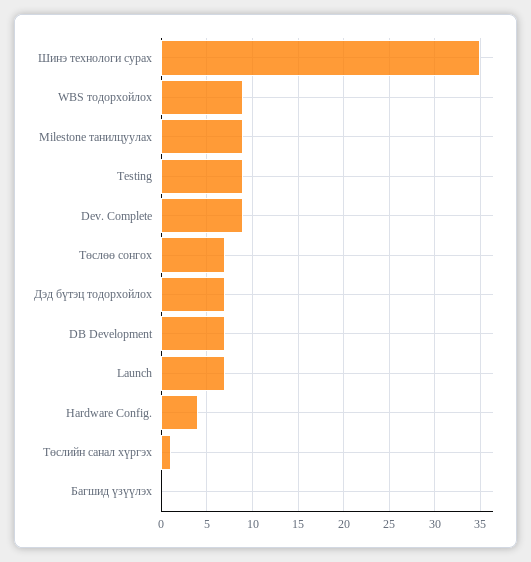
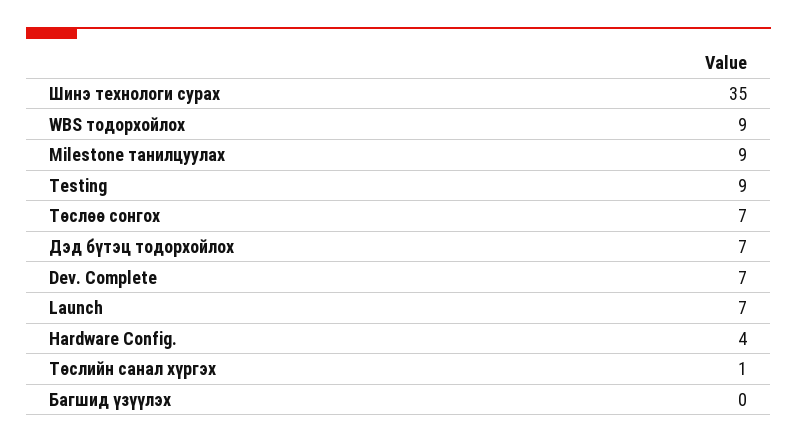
Dev. Complete: 9 -> 7
DB Development: 7 -> none

